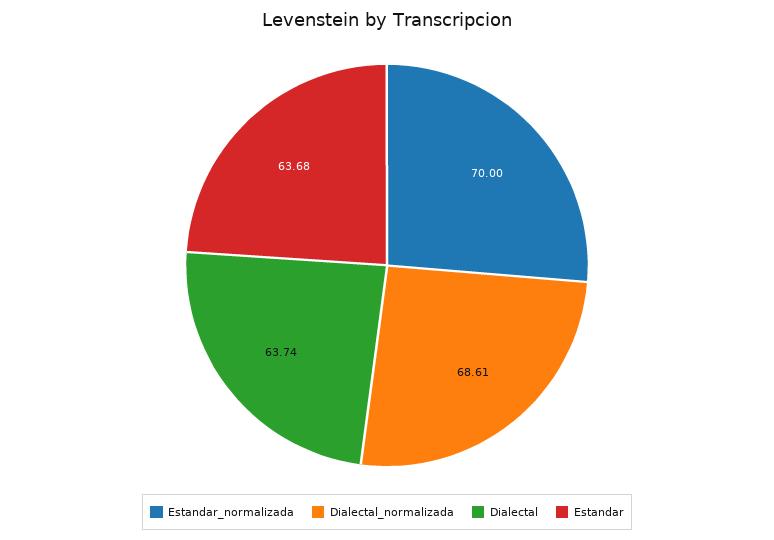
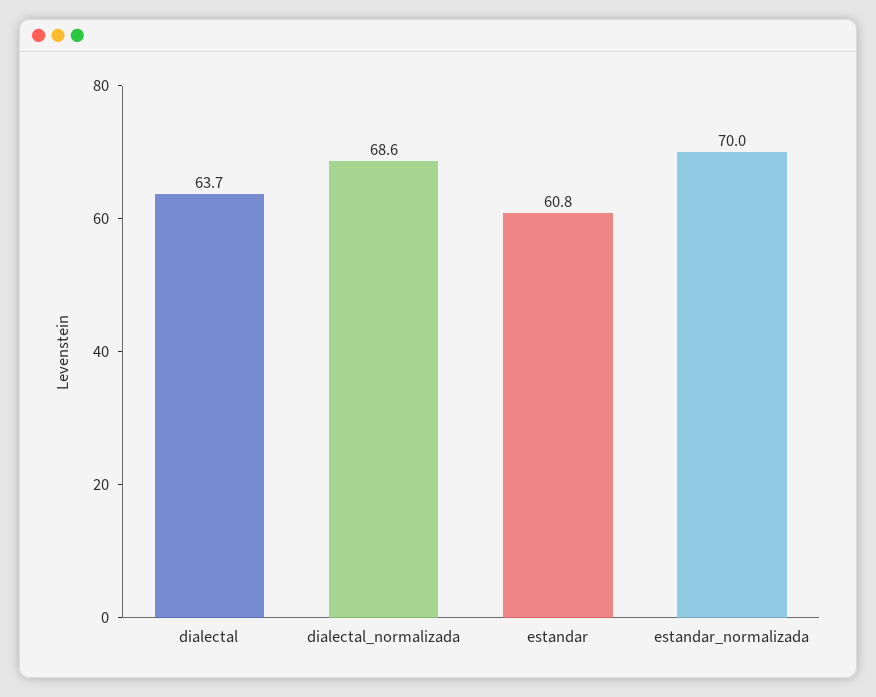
Estandar: 63.68 -> 60.8

